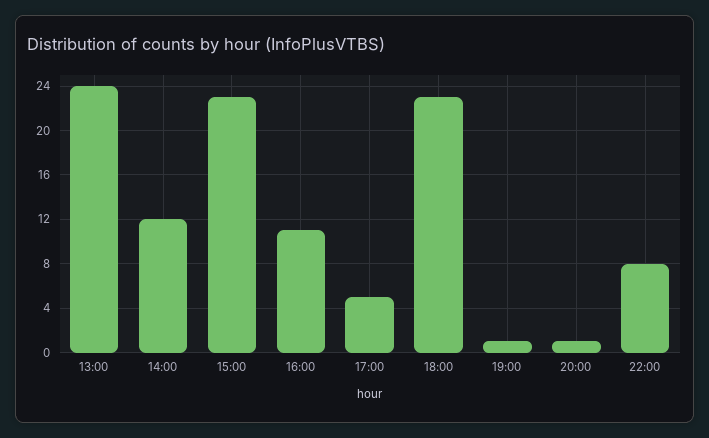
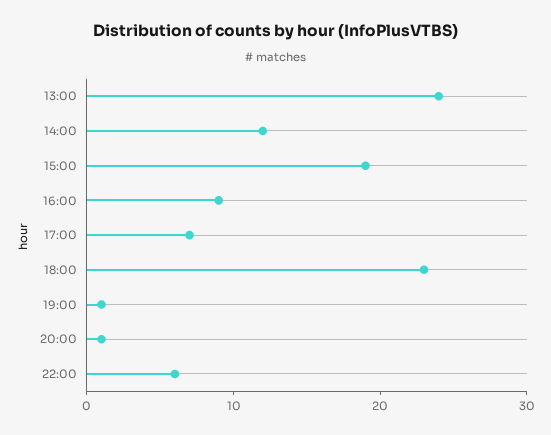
15:00: 23 -> 19
16:00: 11 -> 9
17:00: 5 -> 7
22:00: 8 -> 6

